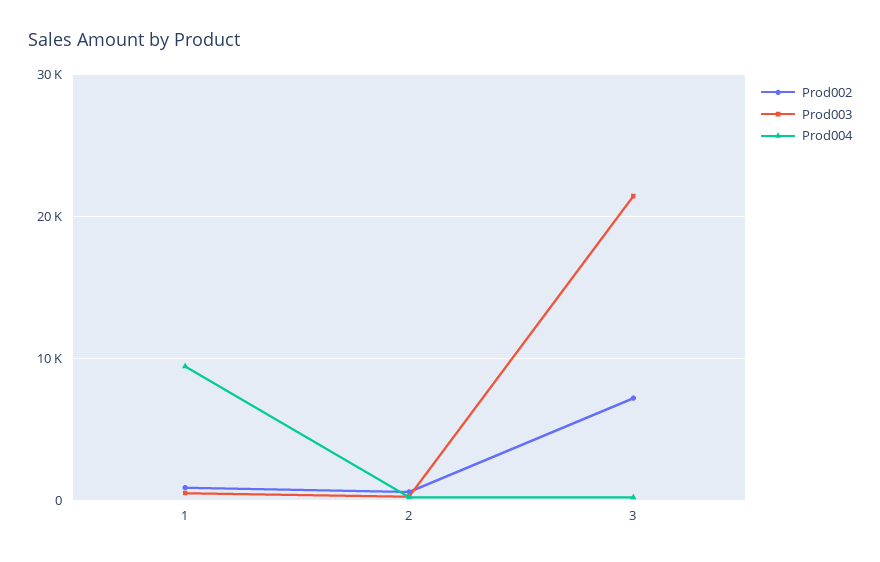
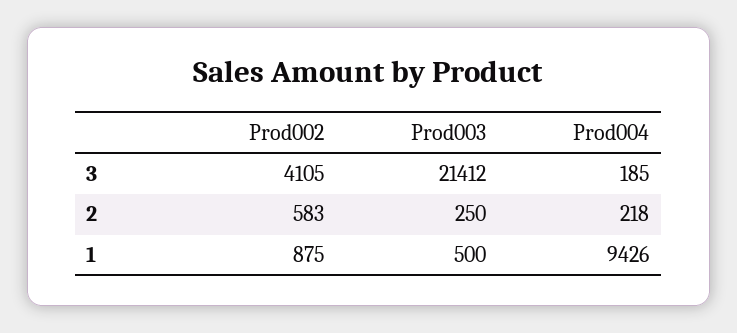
Prod002, 3: 7000 -> 4105

